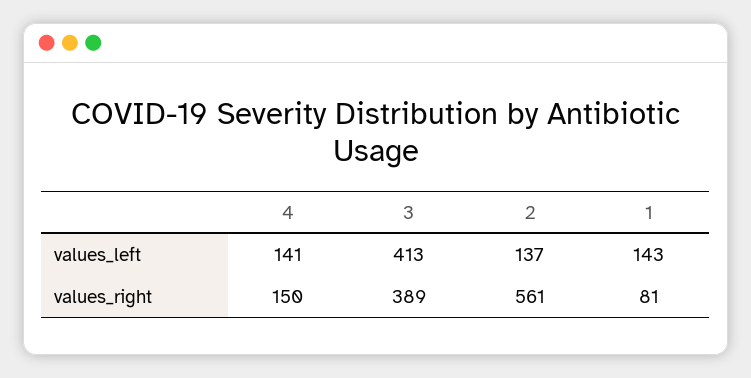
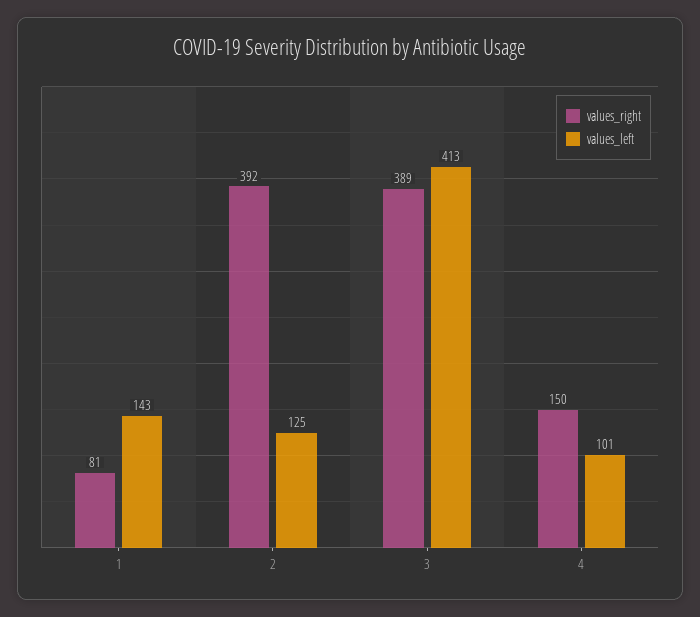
values_left, 4: 141 -> 101
values_left, 2: 137 -> 125
values_right, 2: 561 -> 392

